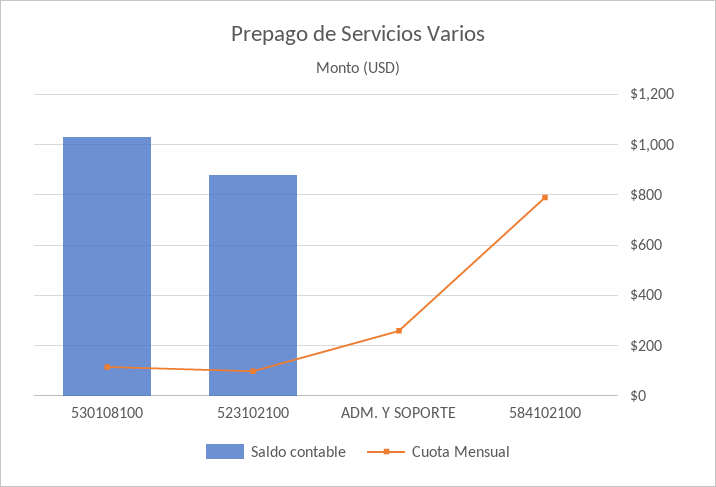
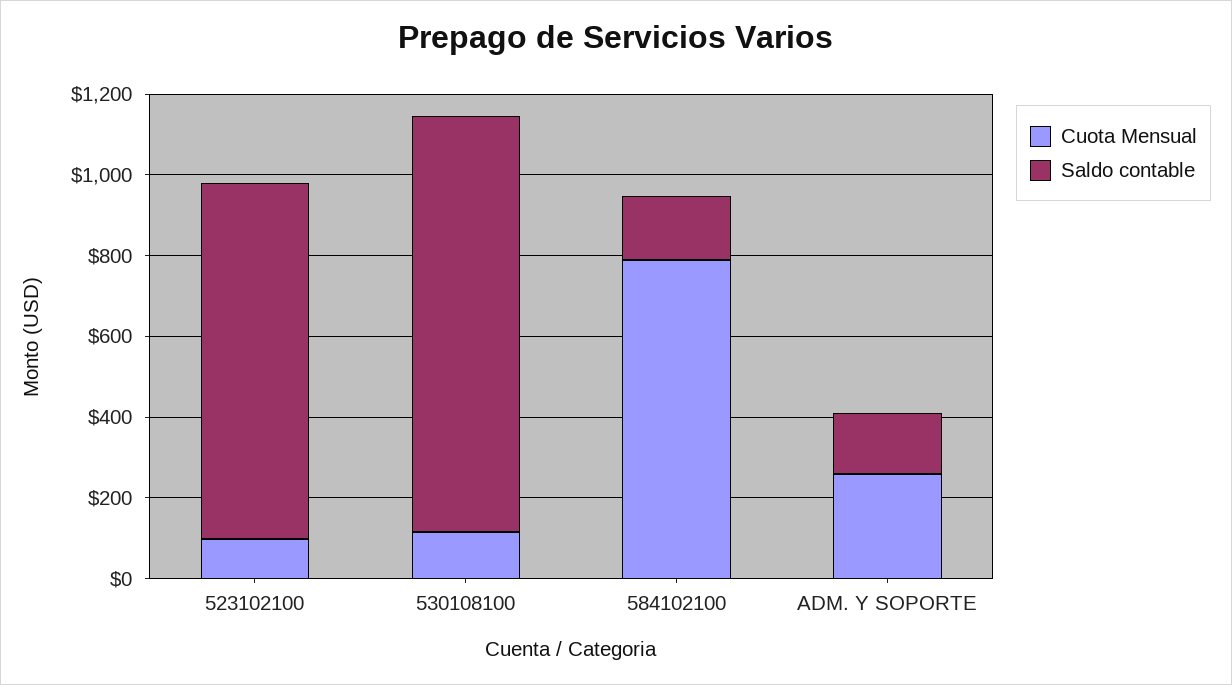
Saldo contable, ADM. Y SOPORTE: 0 -> 150
Saldo contable, 584102100: 0 -> 150

